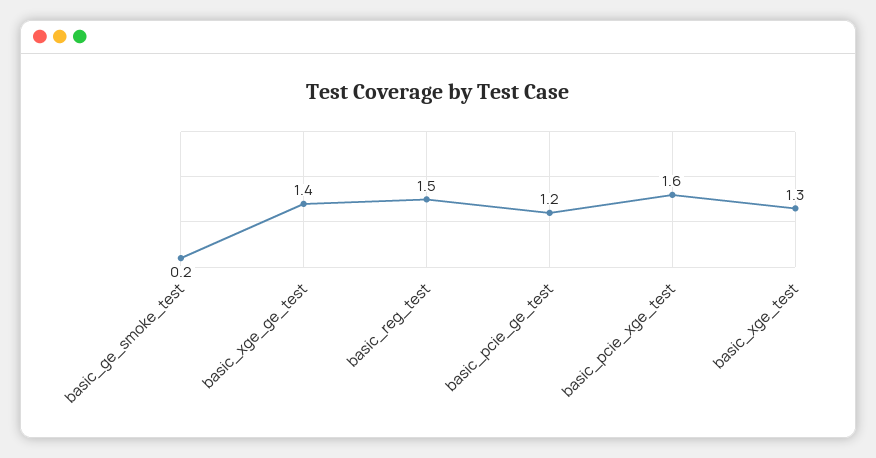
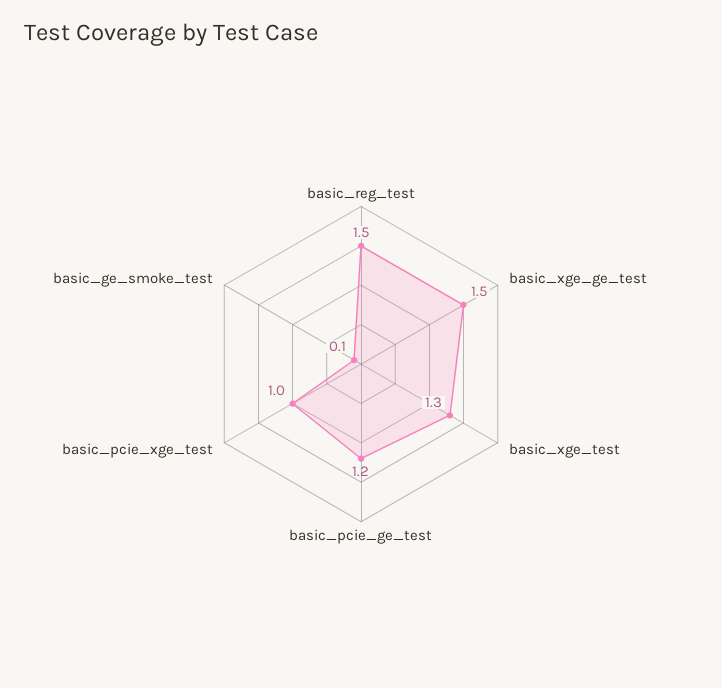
basic_ge_smoke_test: 0.2 -> 0.1
basic_xge_ge_test: 1.4 -> 1.5
basic_pcie_xge_test: 1.6 -> 1

